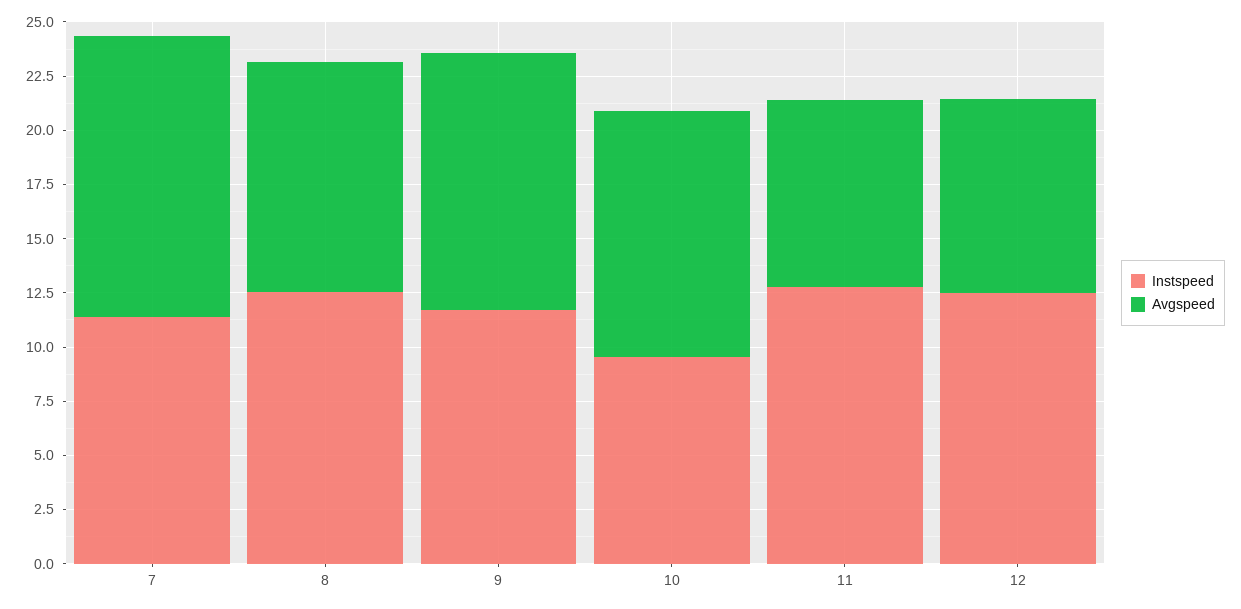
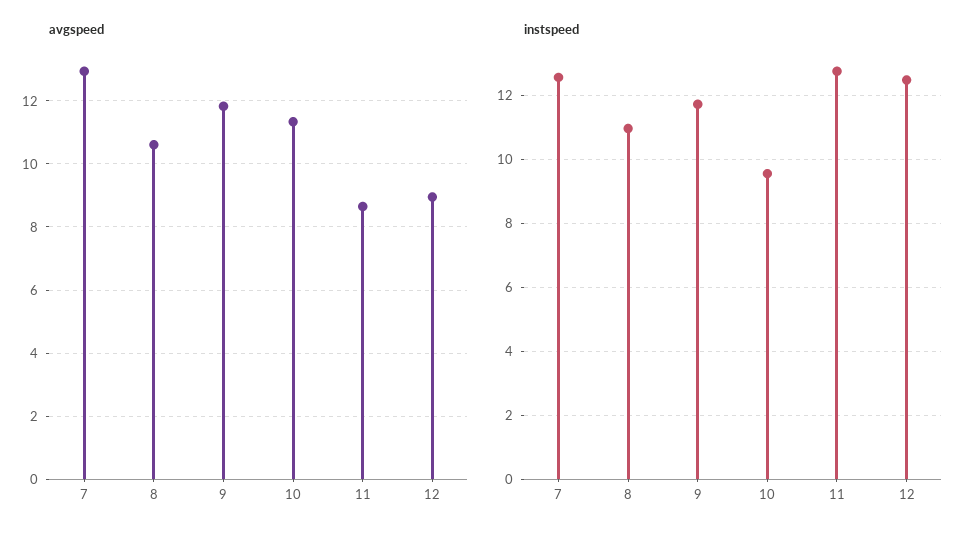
Instspeed, 7: 11.5 -> 12.6
Instspeed, 8: 12.5 -> 11

